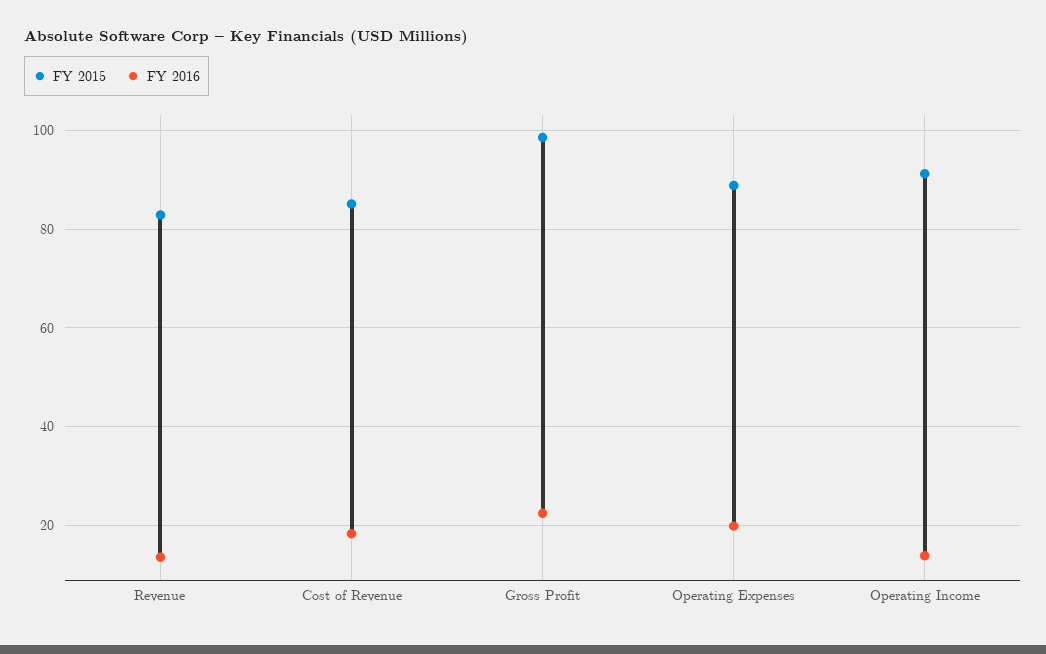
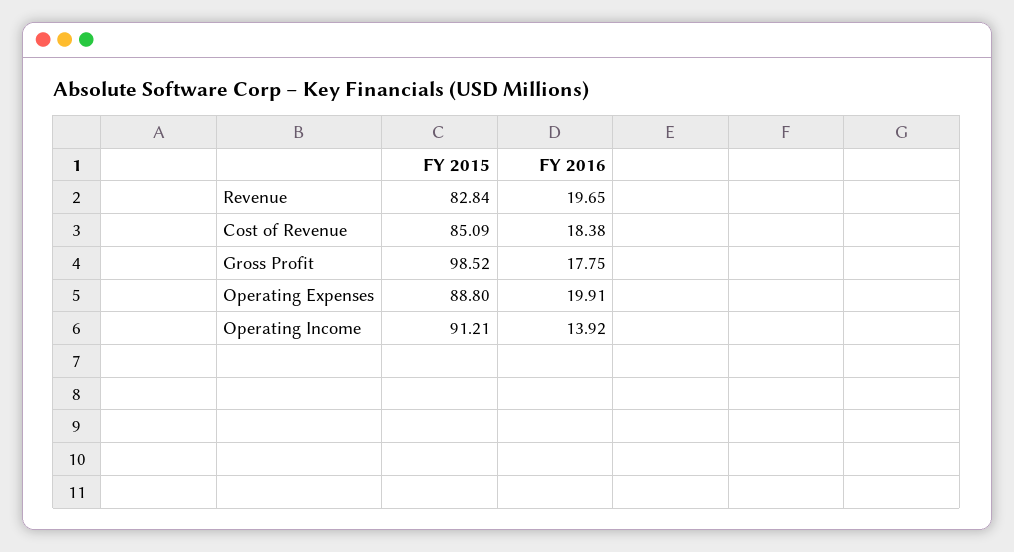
FY 2016, Revenue: 14 -> 19.65
FY 2016, Gross Profit: 22 -> 17.75

